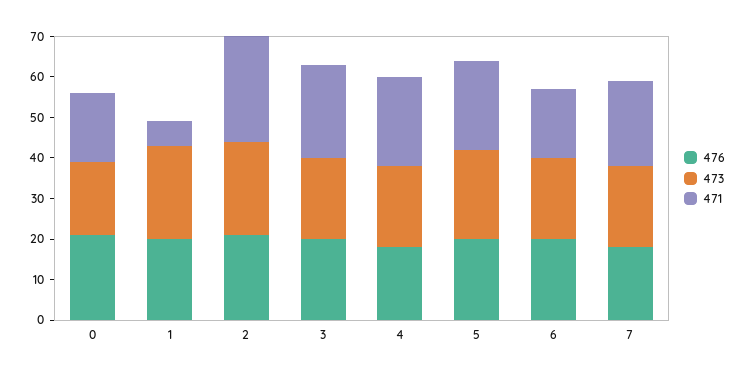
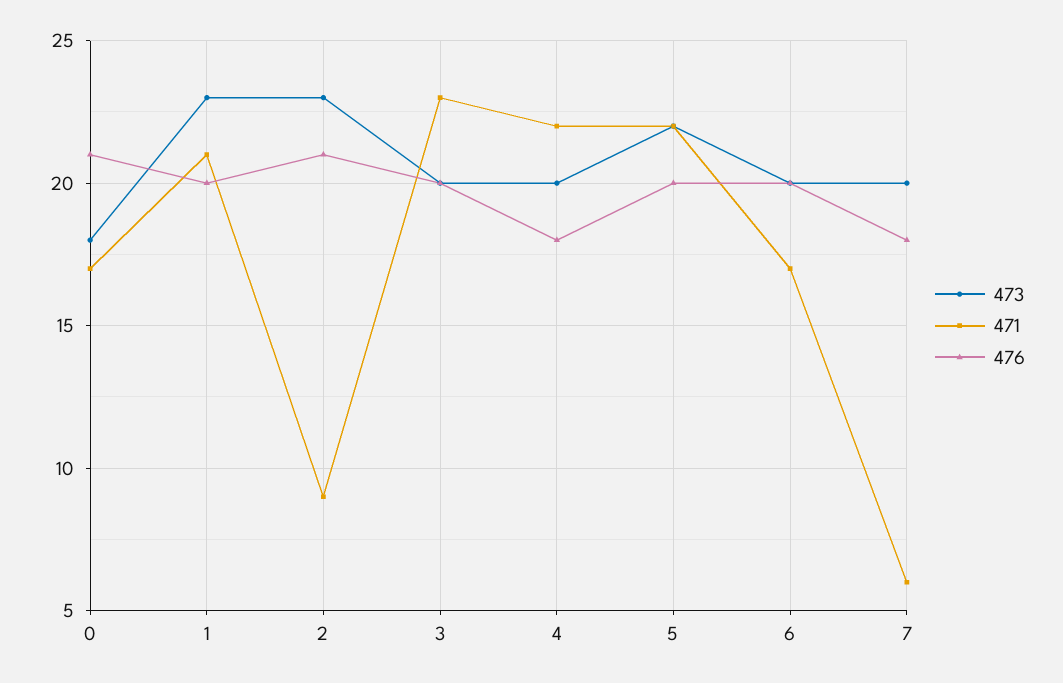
471, 1: 5 -> 21
471, 2: 25 -> 9
471, 7: 20 -> 6

